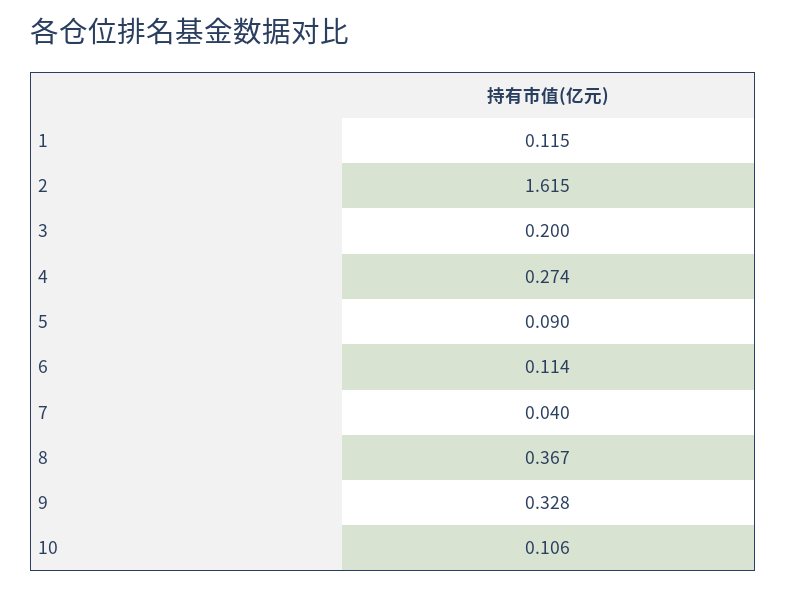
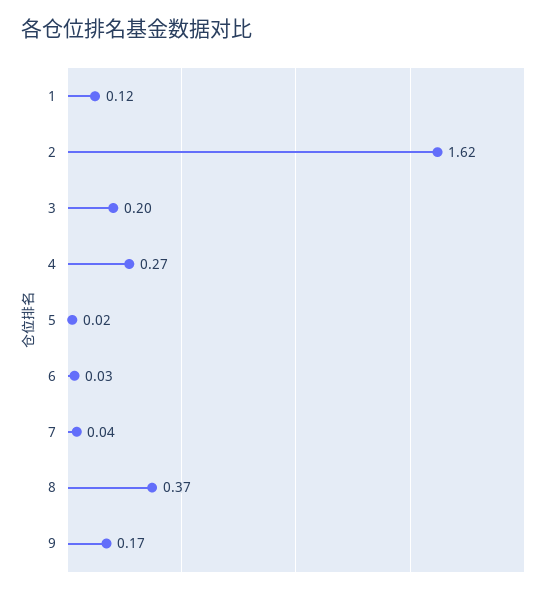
5: 0.09 -> 0.02
6: 0.114 -> 0.03
9: 0.328 -> 0.17
10: 0.106 -> none

